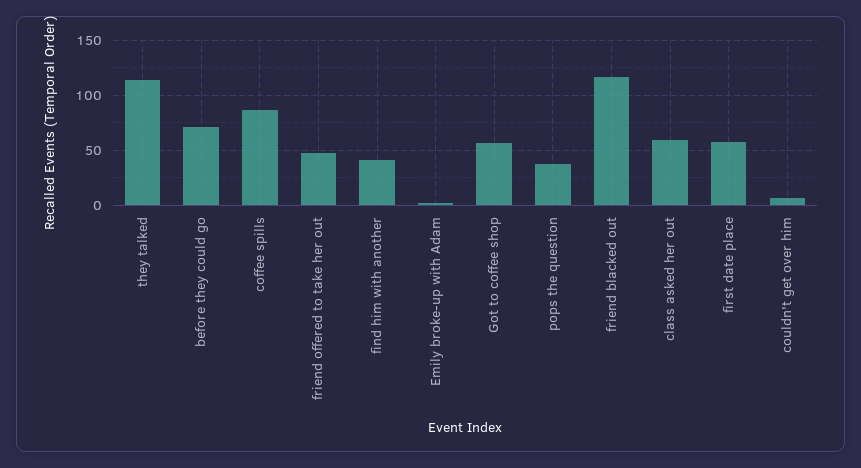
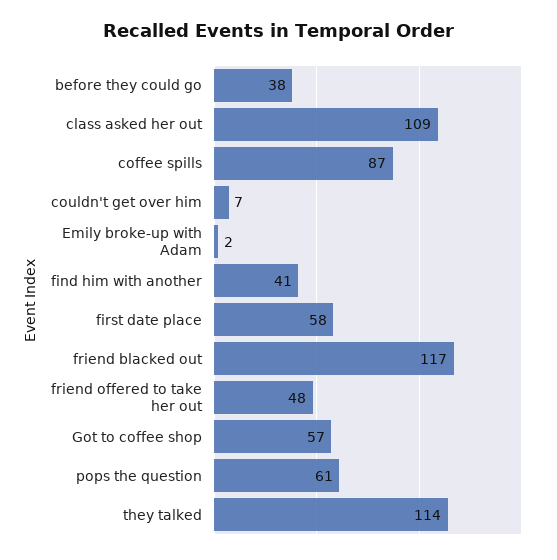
before they could go: 70 -> 38
pops the question: 40 -> 61
class asked her out: 60 -> 109

